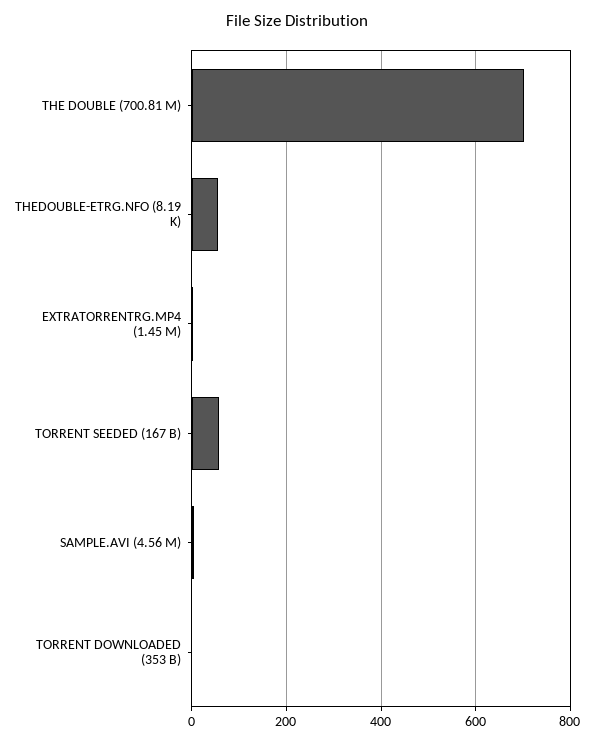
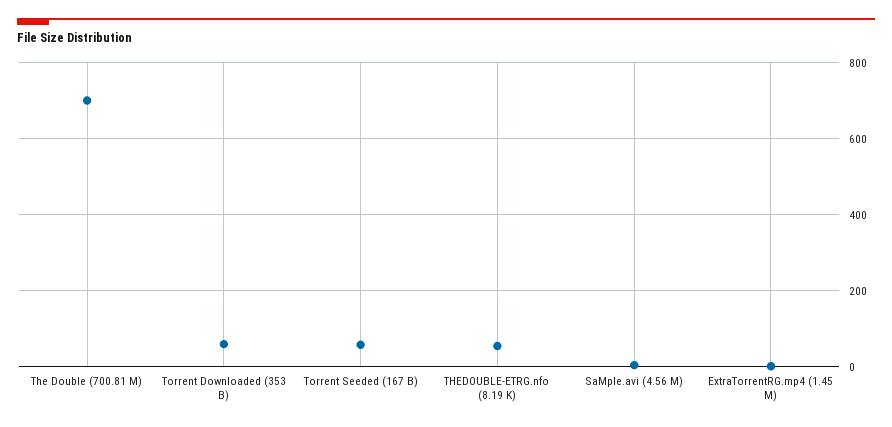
TORRENT DOWNLOADED (353 B): 0 -> 60

